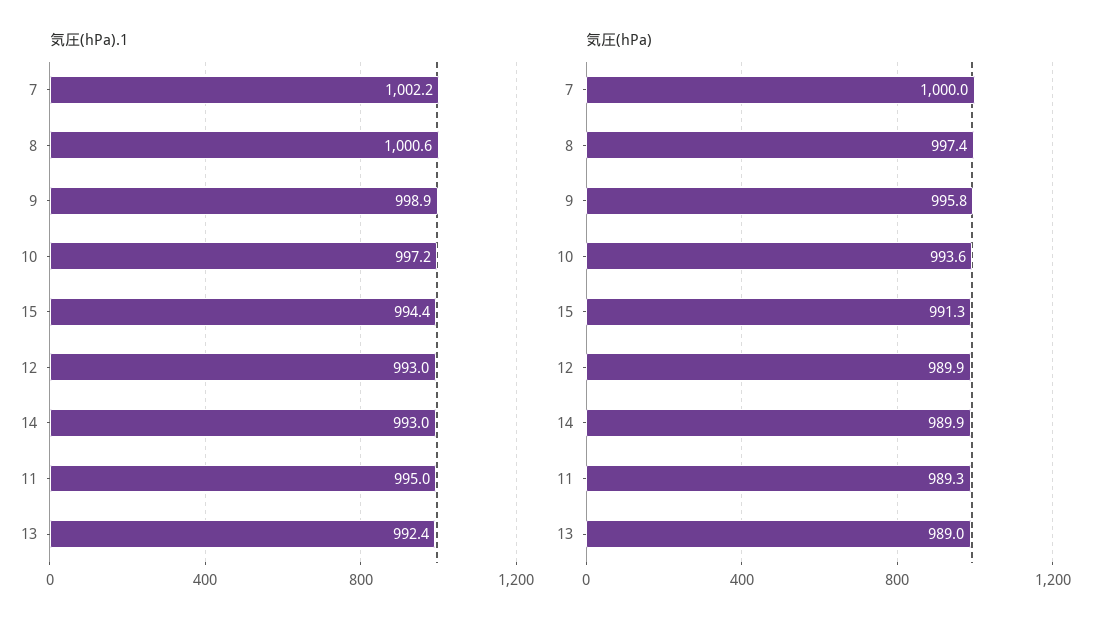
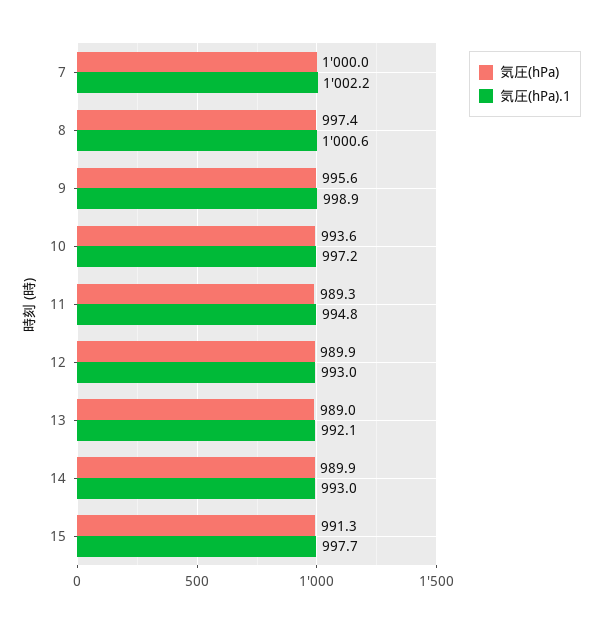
気圧(hPa).1, 15: 994.4 -> 997.7
気圧(hPa).1, 11: 995 -> 994.8
気圧(hPa).1, 13: 992.4 -> 992.1
気圧(hPa), 9: 995.8 -> 995.6

